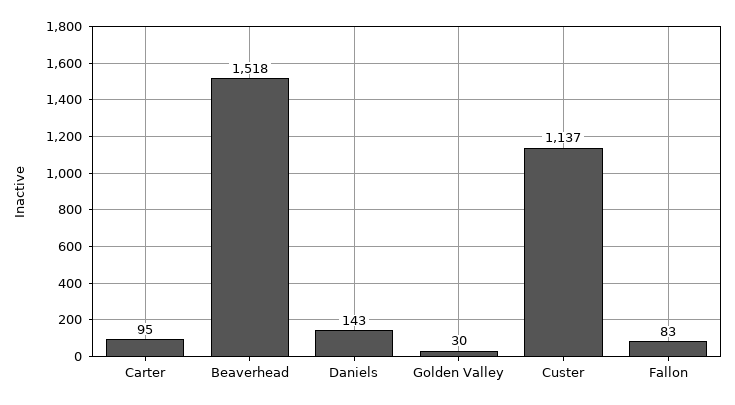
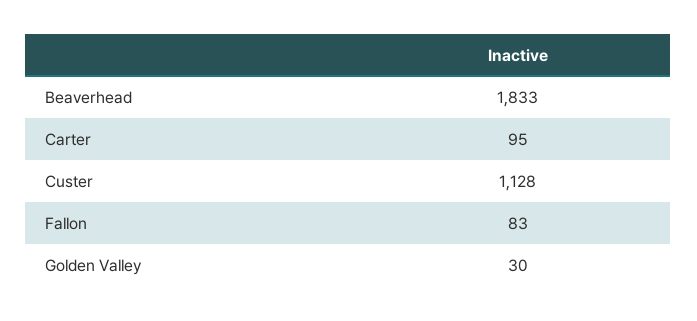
Beaverhead: 1518 -> 1833
Daniels: 143 -> none
Custer: 1137 -> 1128

